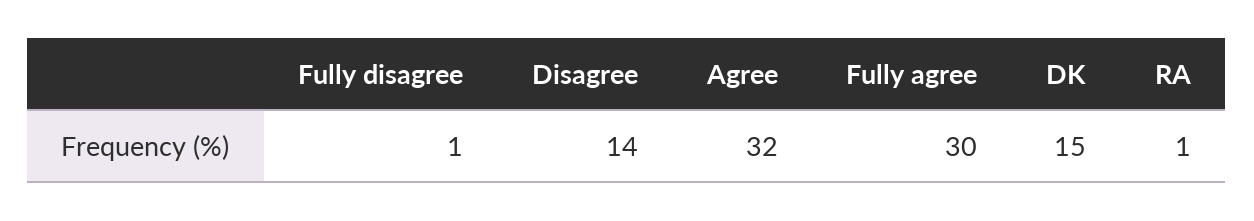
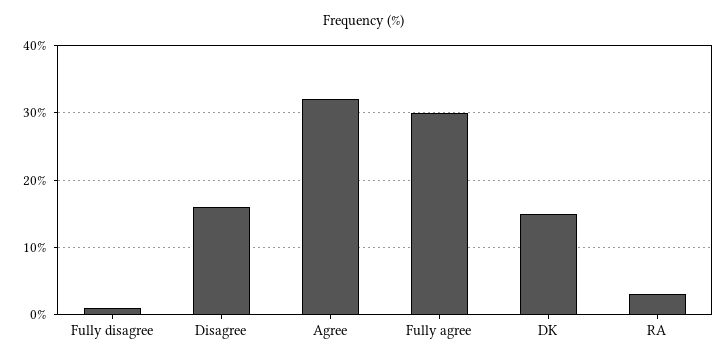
Disagree: 14 -> 16
RA: 1 -> 3

